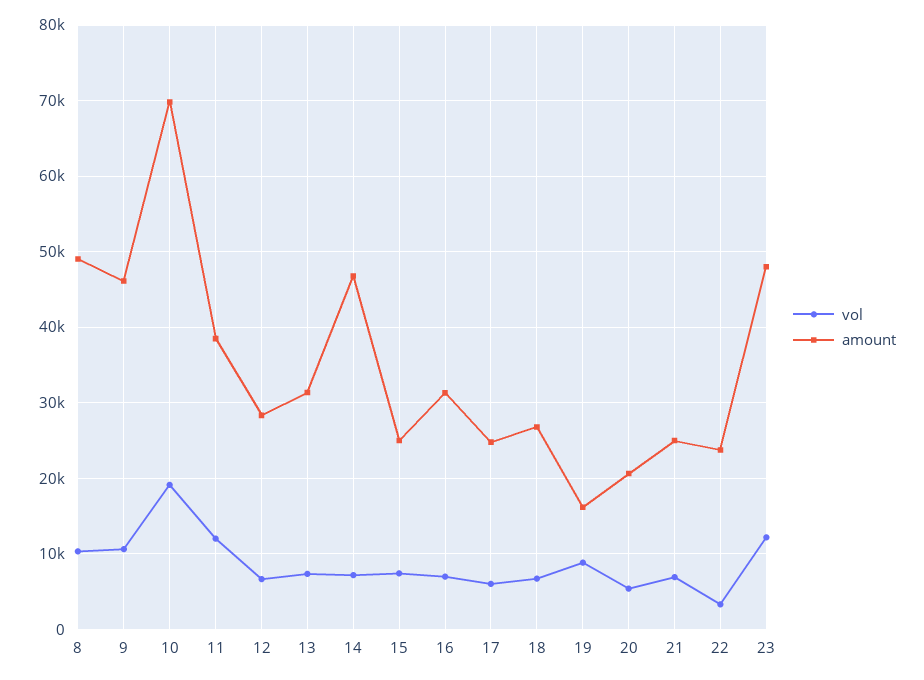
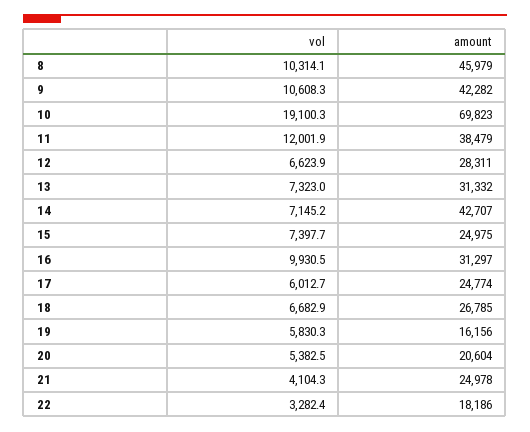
amount, 8: 49000 -> 45979
amount, 9: 46000 -> 42282
amount, 14: 47000 -> 42707
vol, 16: 7000 -> 9930.5
vol, 19: 9000 -> 5830.3
vol, 21: 7000 -> 4104.3
amount, 22: 24000 -> 18186
vol, 23: 12000 -> none
amount, 23: 48000 -> none

